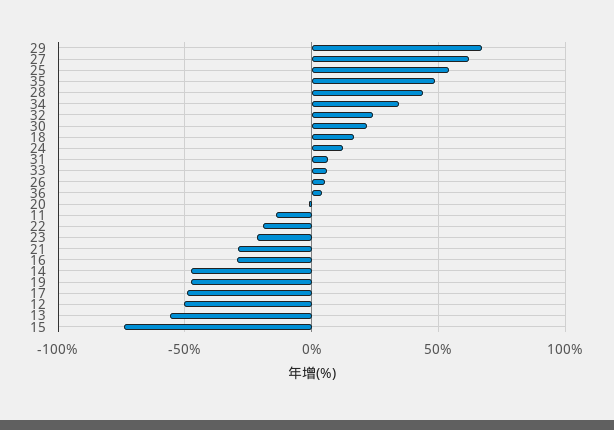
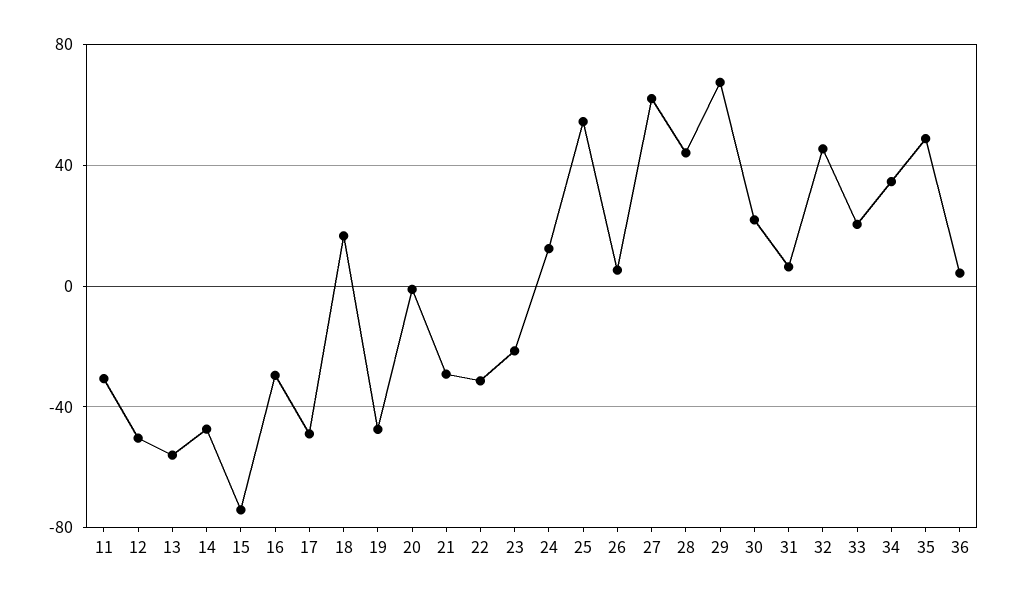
32: 25 -> 45
33: 5 -> 20
11: -15 -> -30
22: -20 -> -30

